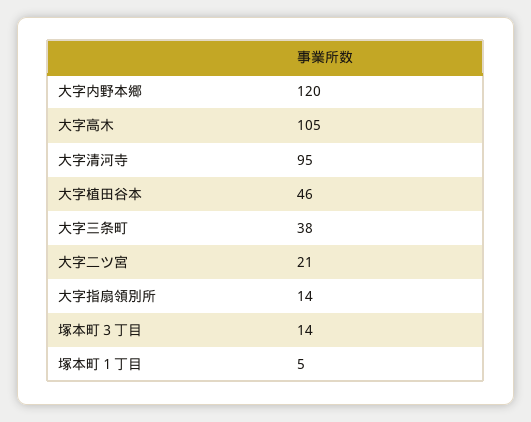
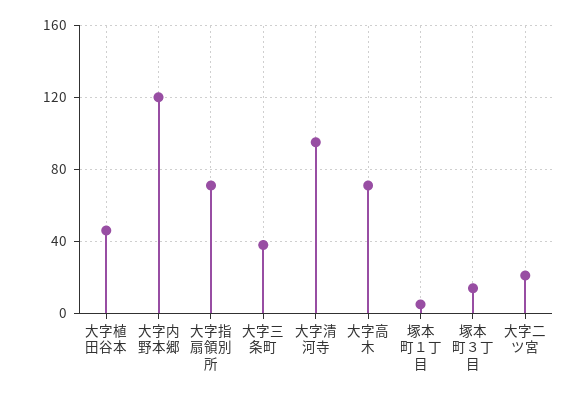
大字高木: 105 -> 70
大字指扇領別所: 14 -> 70

